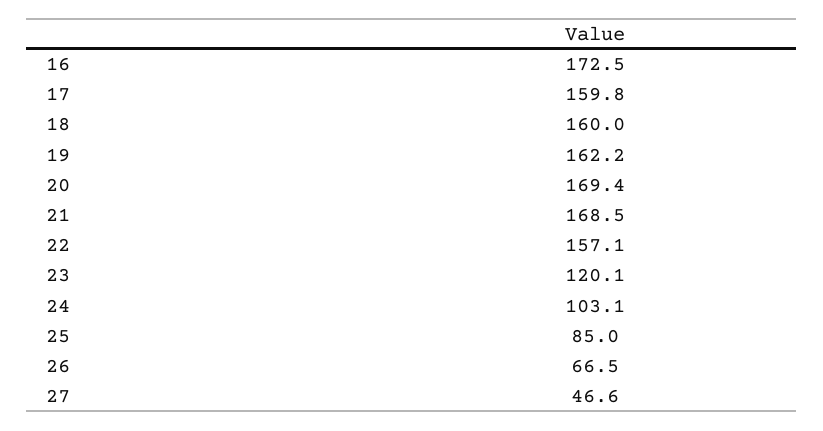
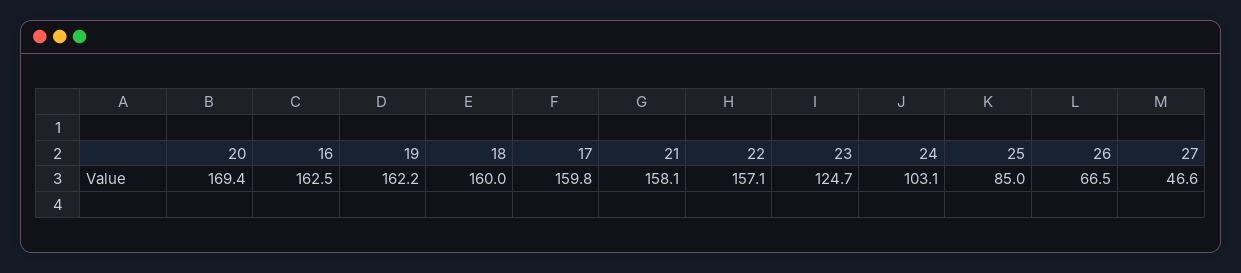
16: 172.5 -> 162.5
21: 168.5 -> 158.1
23: 120.1 -> 124.7

